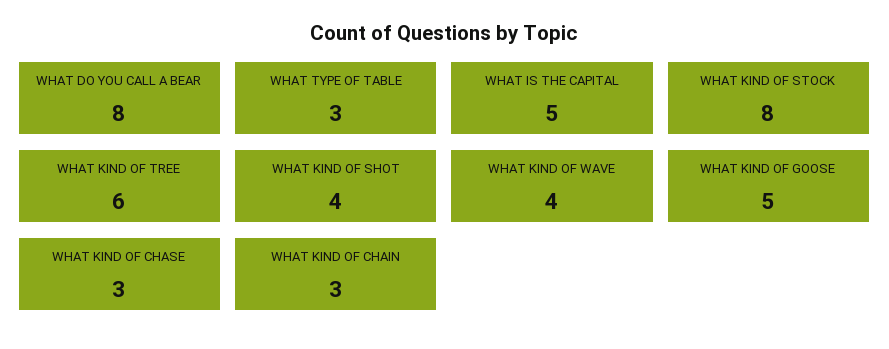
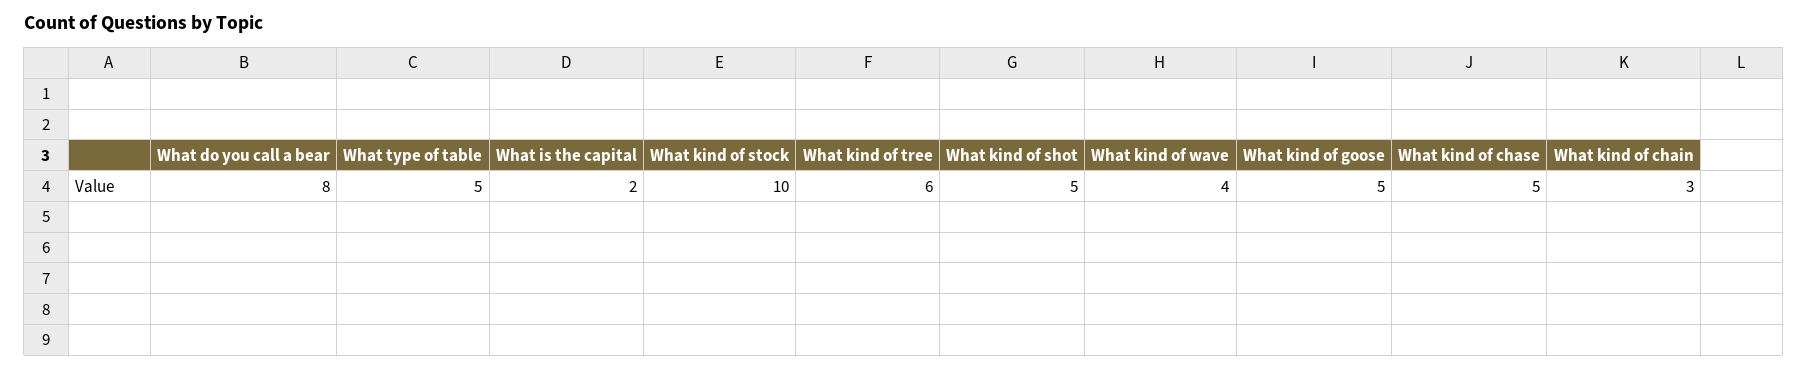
WHAT TYPE OF TABLE: 3 -> 5
WHAT IS THE CAPITAL: 5 -> 2
WHAT KIND OF STOCK: 8 -> 10
WHAT KIND OF SHOT: 4 -> 5
WHAT KIND OF CHASE: 3 -> 5

